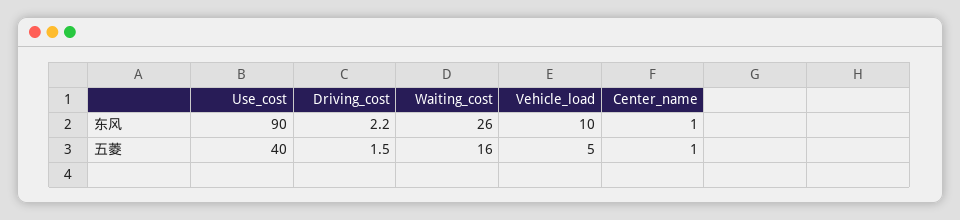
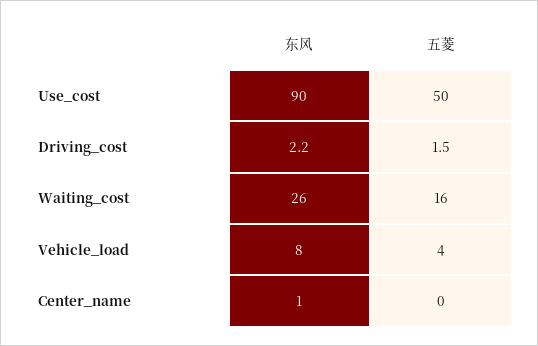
Vehicle_load, 东风: 10 -> 8
Use_cost, 五菱: 40 -> 50
Vehicle_load, 五菱: 5 -> 4
Center_name, 五菱: 1 -> 0

